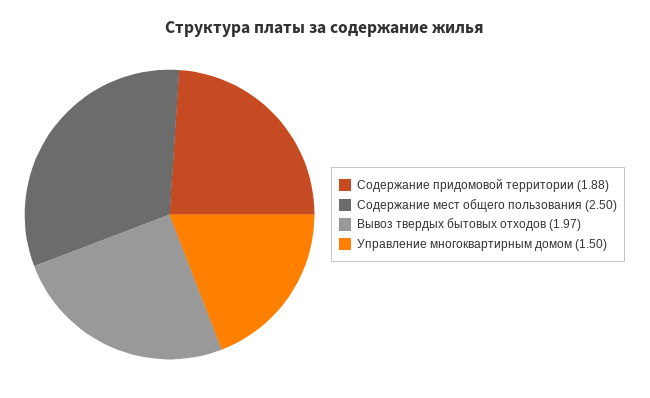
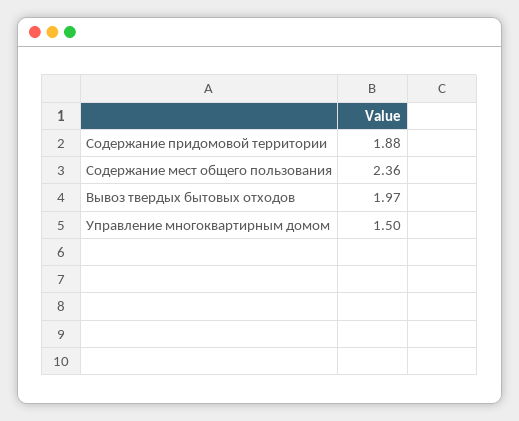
Содержание мест общего пользования: 2.5 -> 2.36

